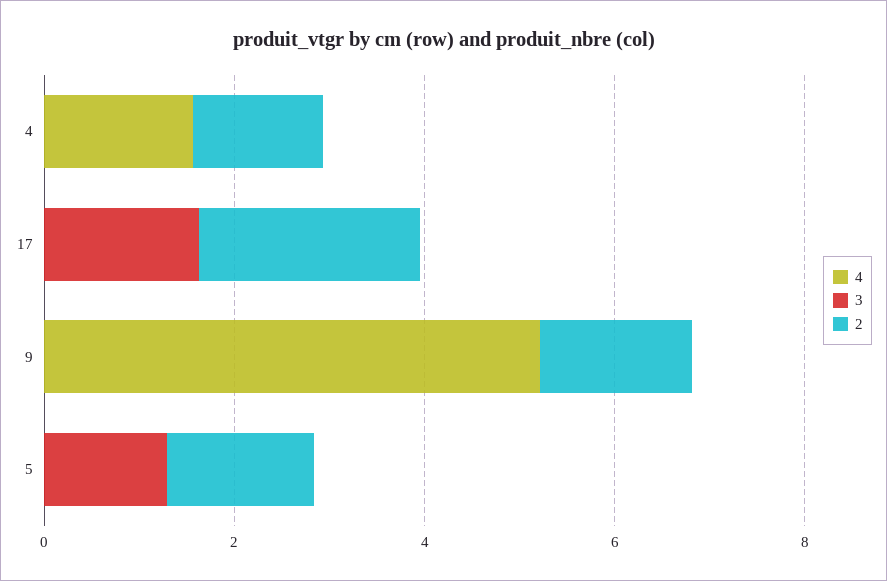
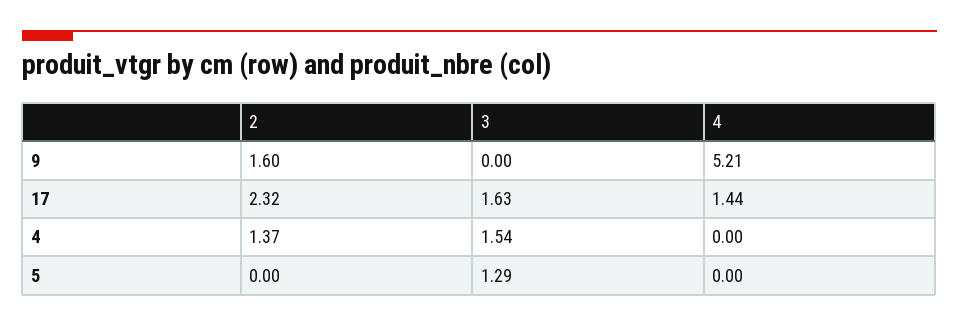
4, 4: 1.5 -> 0
3, 4: 0 -> 1.54
4, 17: 0 -> 1.44
2, 5: 1.5 -> 0

